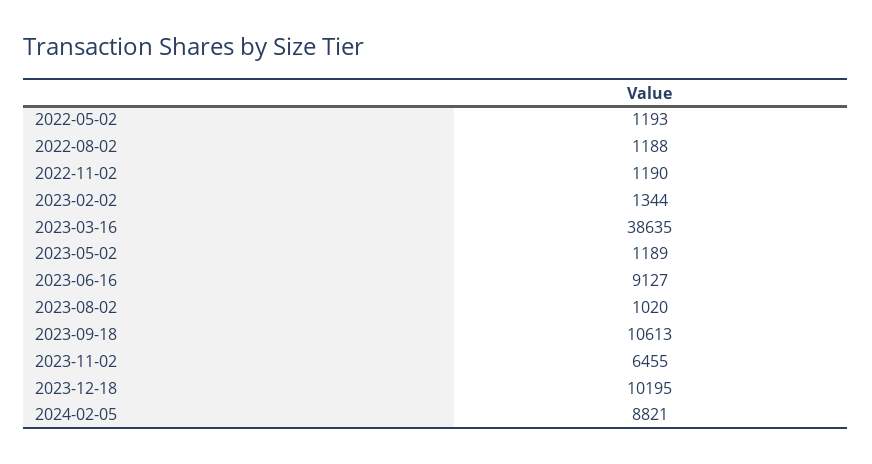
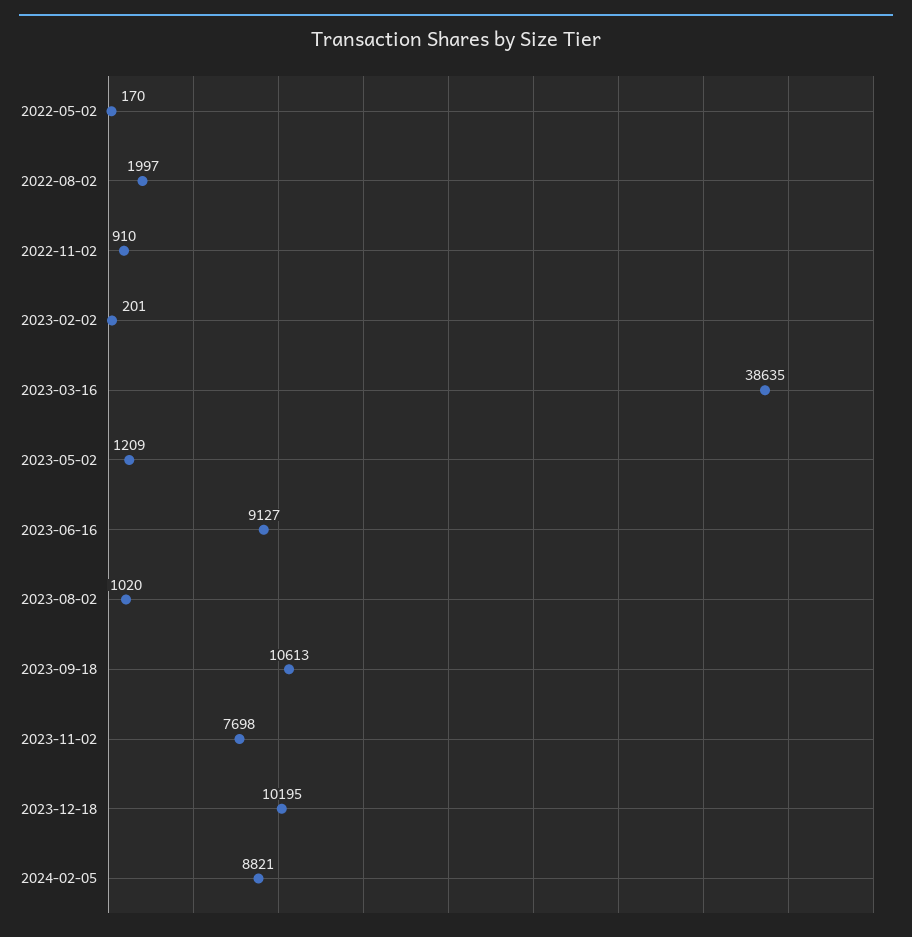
2022-05-02: 1193 -> 170
2022-08-02: 1188 -> 1997
2022-11-02: 1190 -> 910
2023-02-02: 1344 -> 201
2023-05-02: 1189 -> 1209
2023-11-02: 6455 -> 7698

